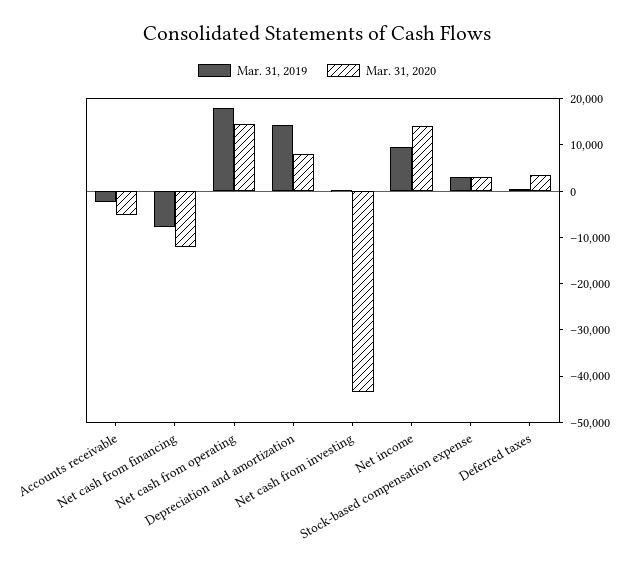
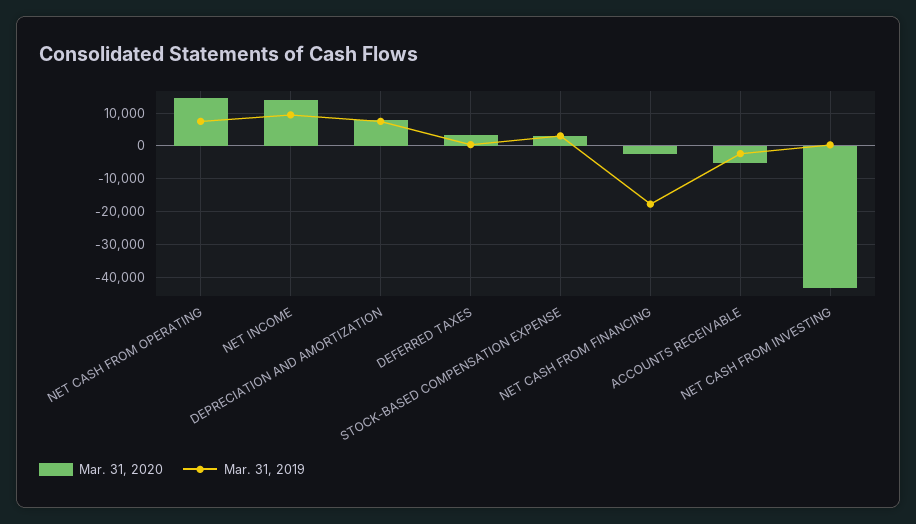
Mar. 31, 2019, Net cash from financing: -8000 -> -18000
Mar. 31, 2020, Net cash from financing: -12000 -> -2000
Mar. 31, 2019, Net cash from operating: 18000 -> 8000
Mar. 31, 2019, Depreciation and amortization: 14000 -> 8000

